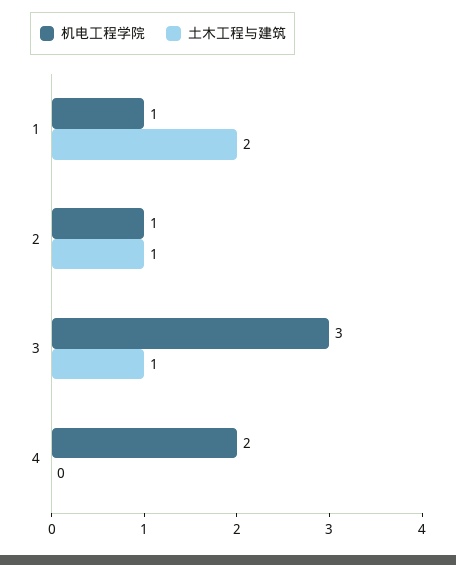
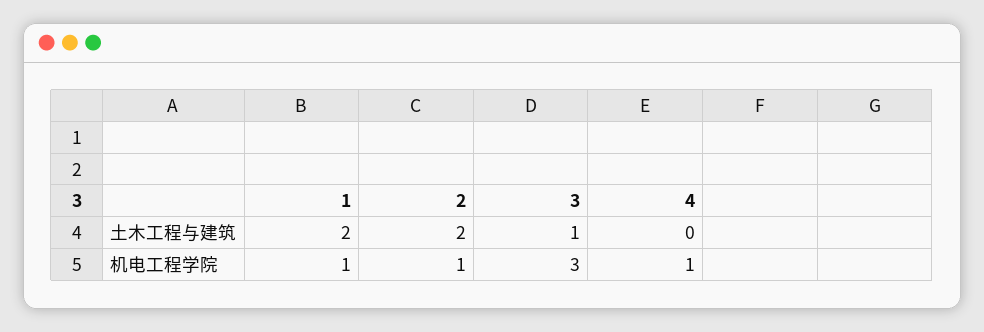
土木工程与建筑, 2: 1 -> 2
机电工程学院, 4: 2 -> 1

